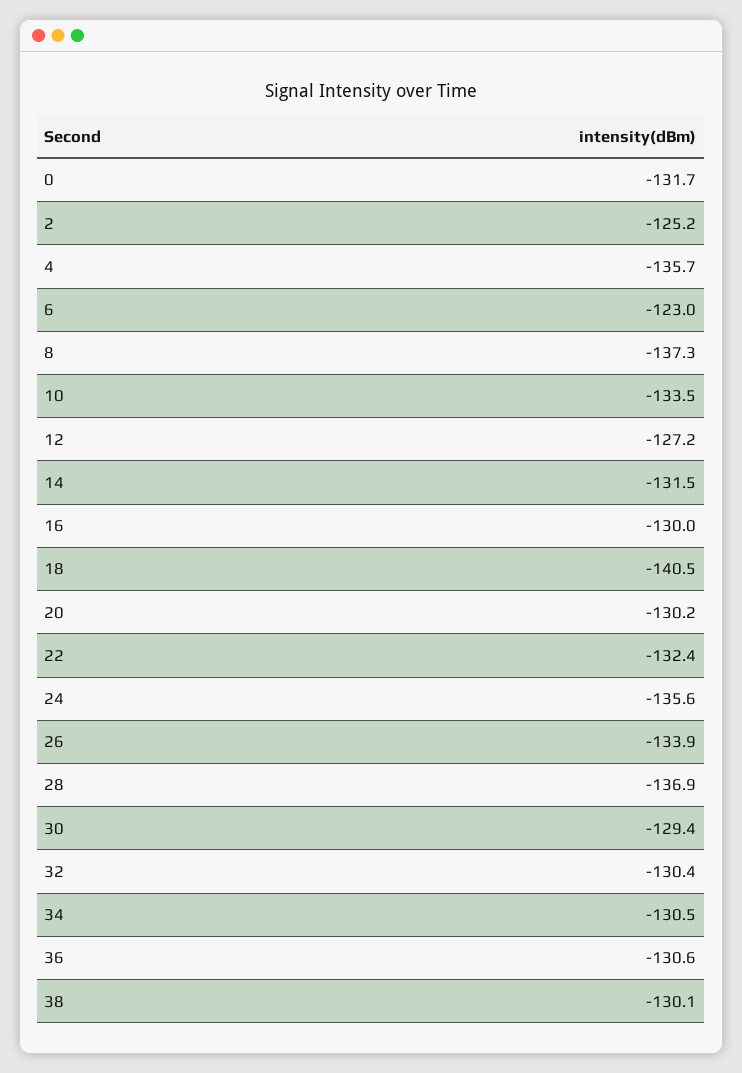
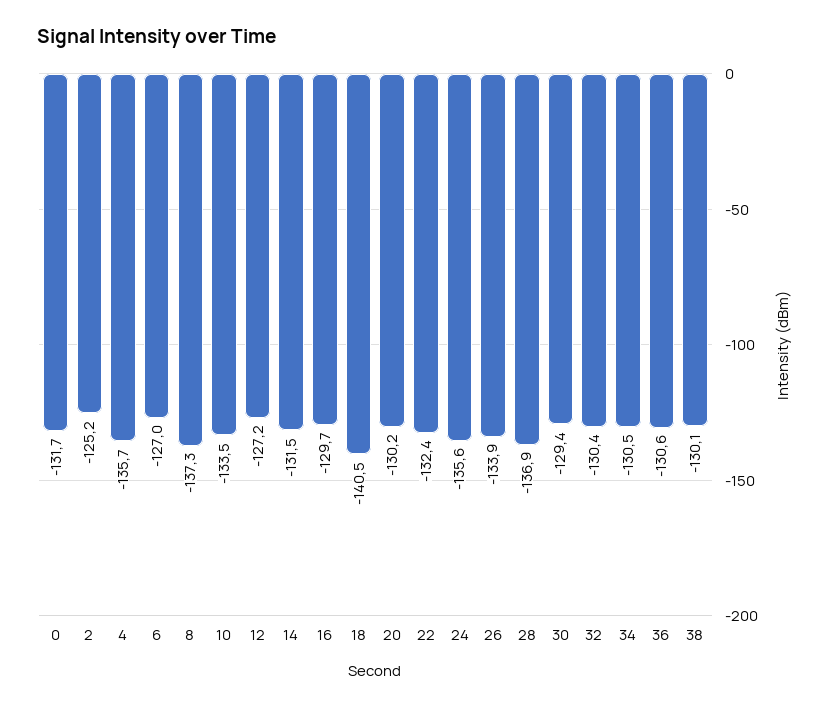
6: -123 -> -127
16: -130 -> -129.7

